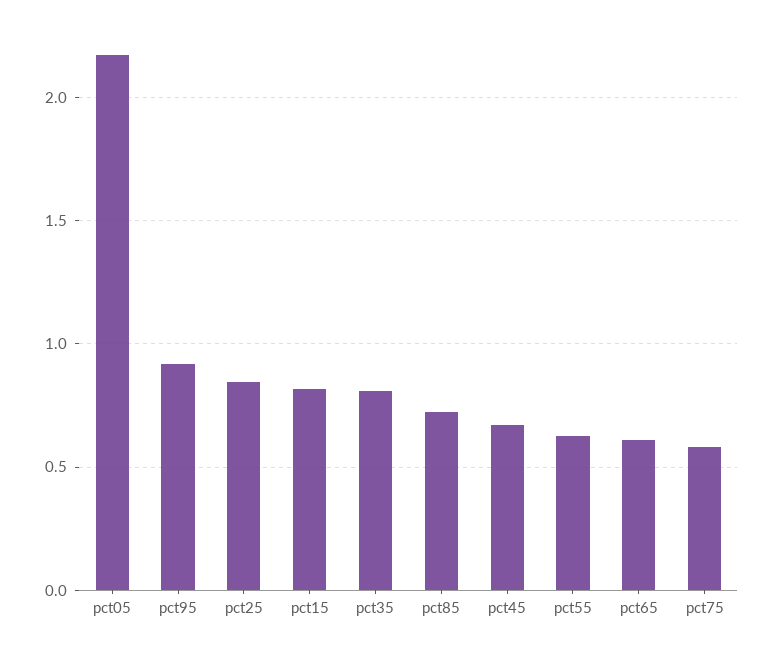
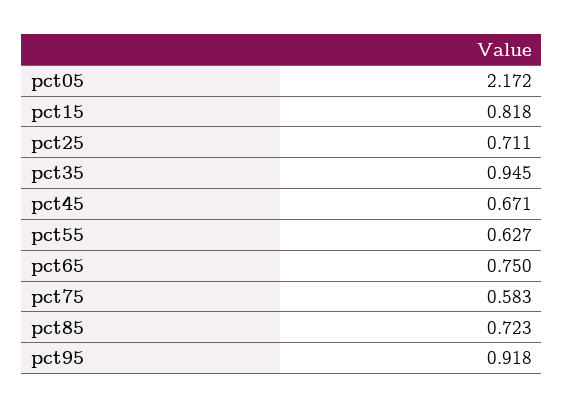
pct25: 0.85 -> 0.711
pct35: 0.8 -> 0.945
pct65: 0.6 -> 0.75

